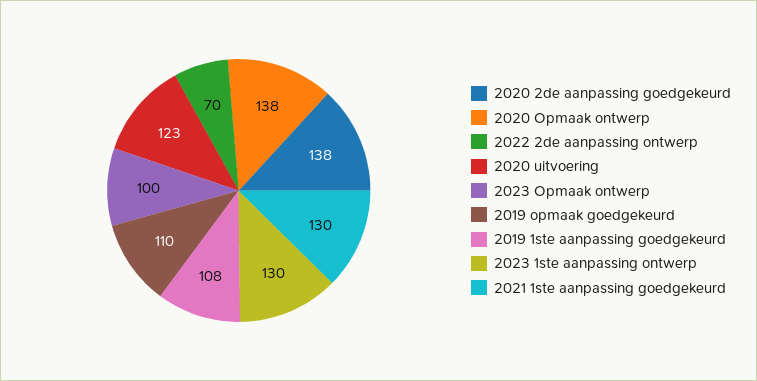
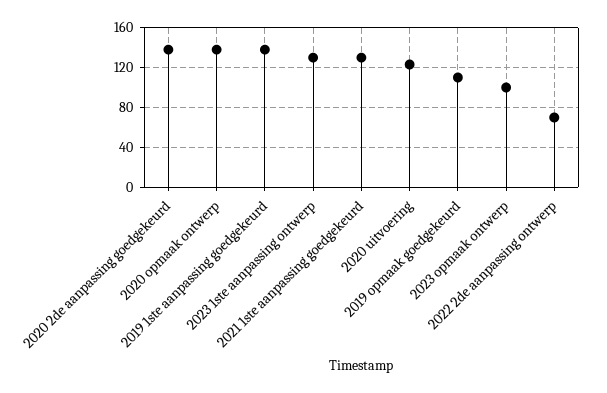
2019 1ste aanpassing goedgekeurd: 108 -> 140

